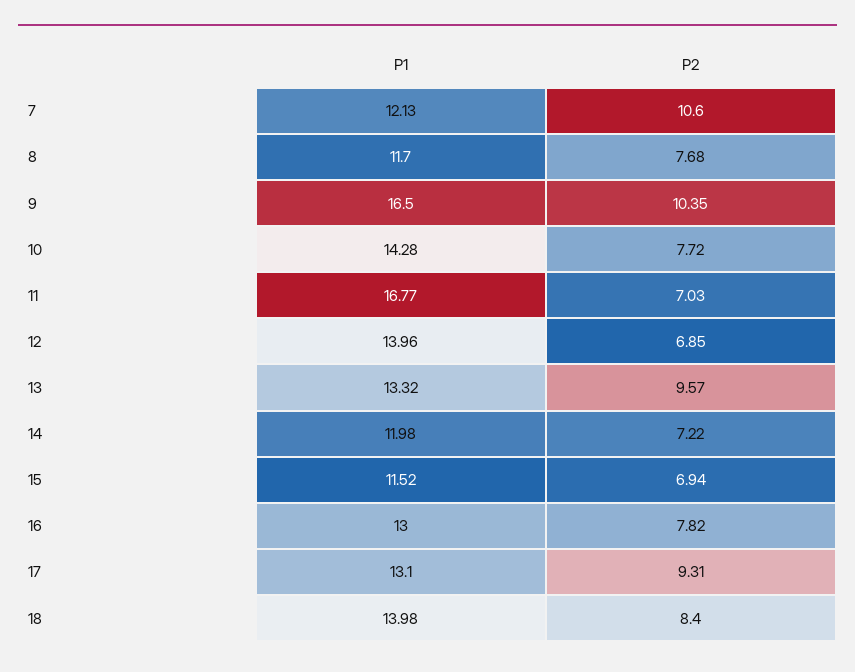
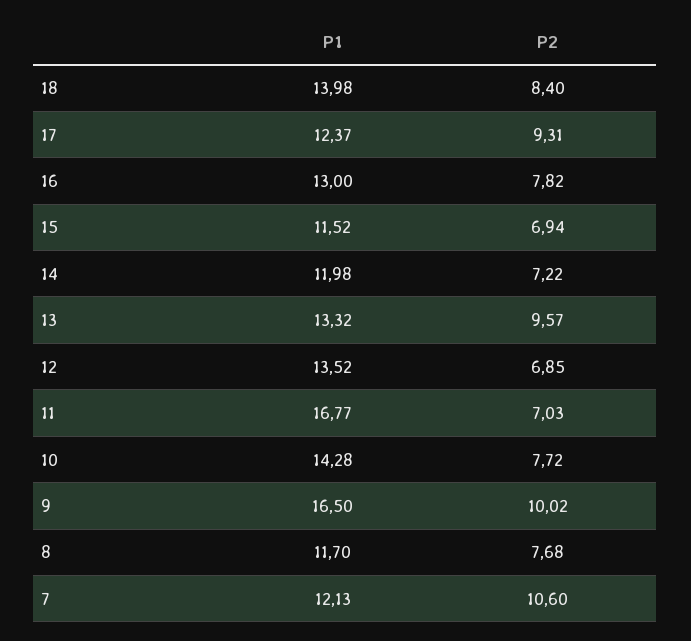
P2, 9: 10.35 -> 10.02
P1, 12: 13.96 -> 13.52
P1, 17: 13.1 -> 12.37

